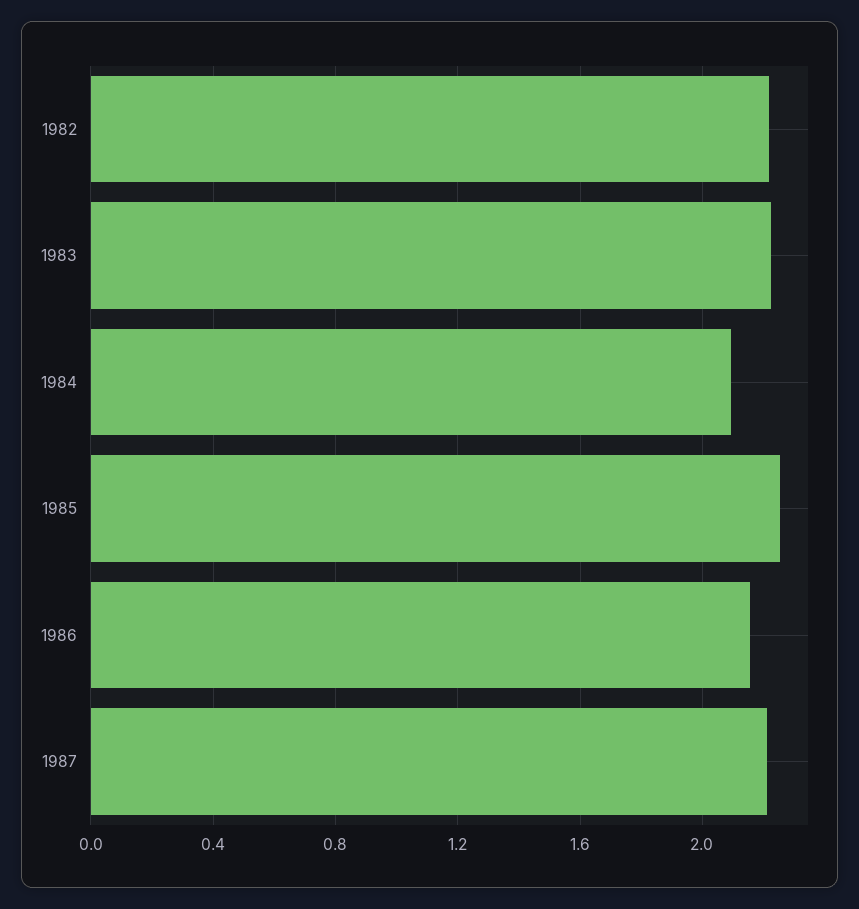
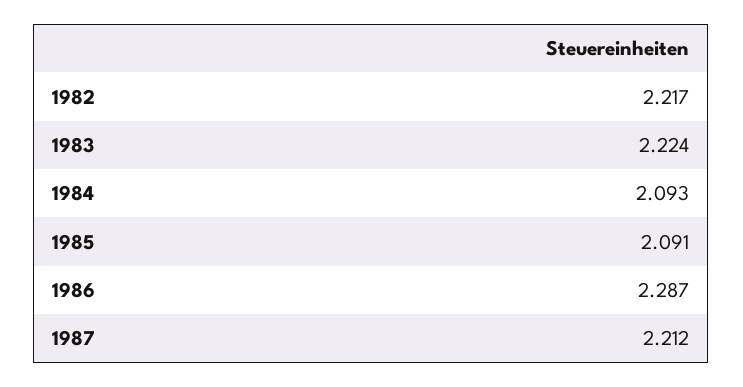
1985: 2.25 -> 2.091
1986: 2.15 -> 2.287

